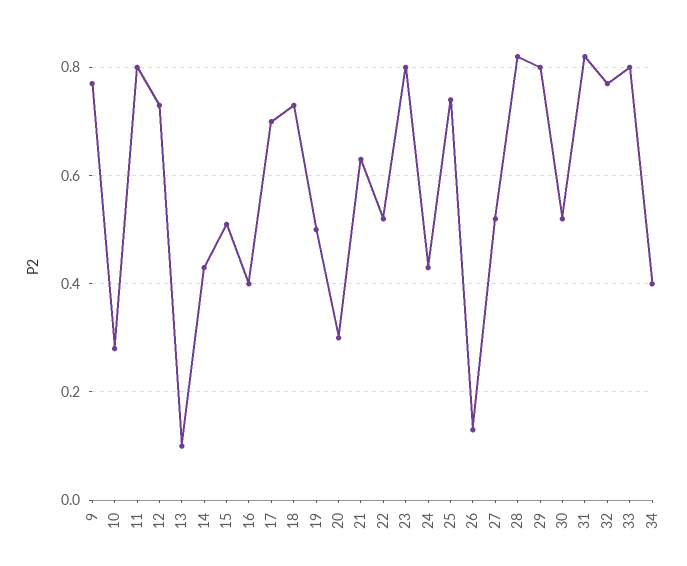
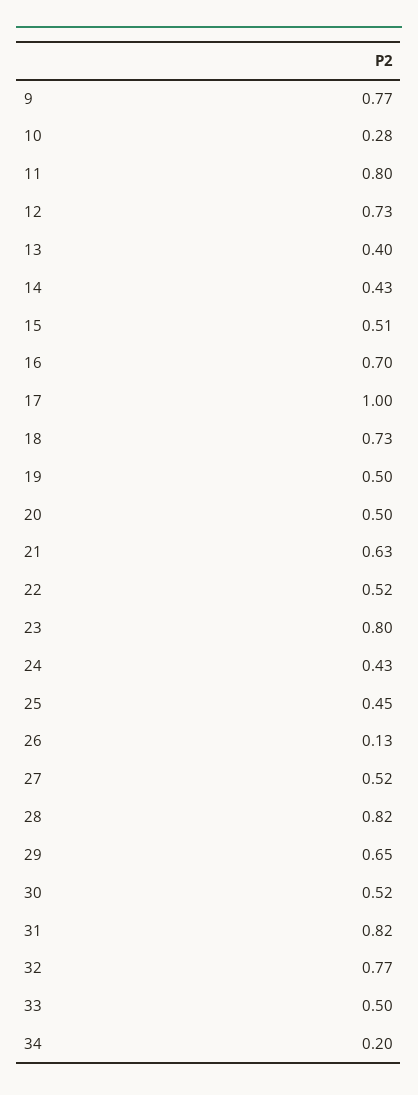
13: 0.1 -> 0.4
16: 0.4 -> 0.7
17: 0.7 -> 1
20: 0.3 -> 0.5
25: 0.75 -> 0.45
29: 0.8 -> 0.65
33: 0.8 -> 0.5
34: 0.4 -> 0.2

